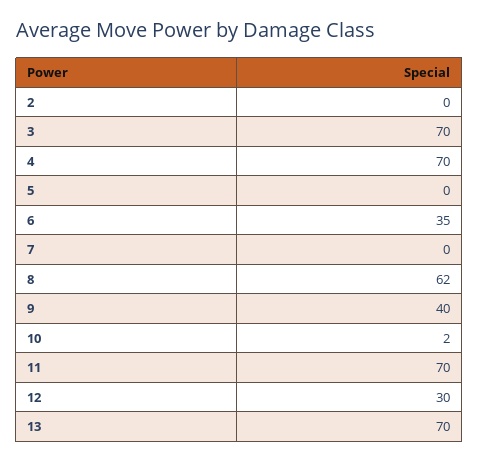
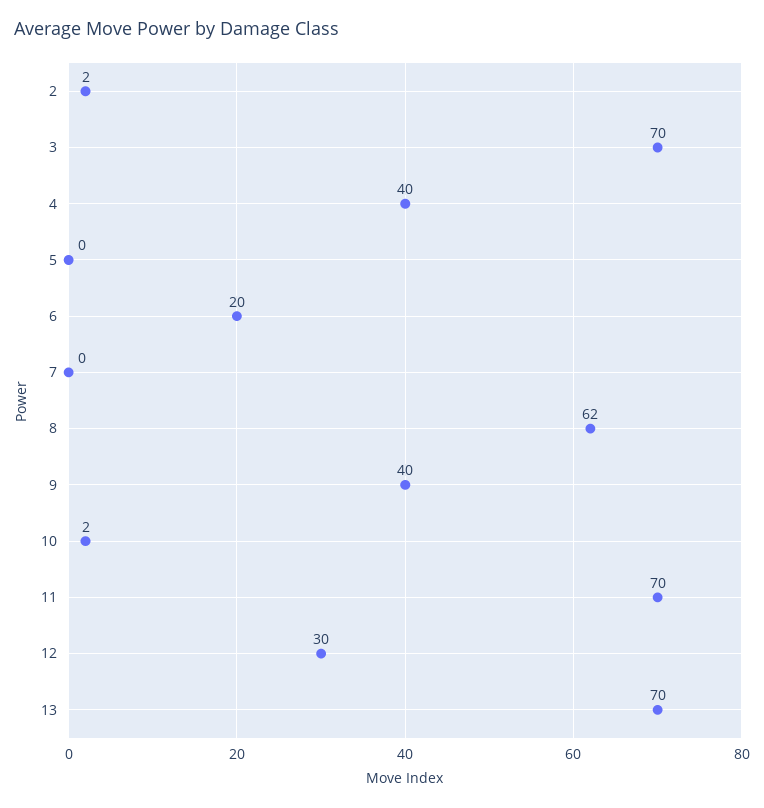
2: 0 -> 2
4: 70 -> 40
6: 35 -> 20

